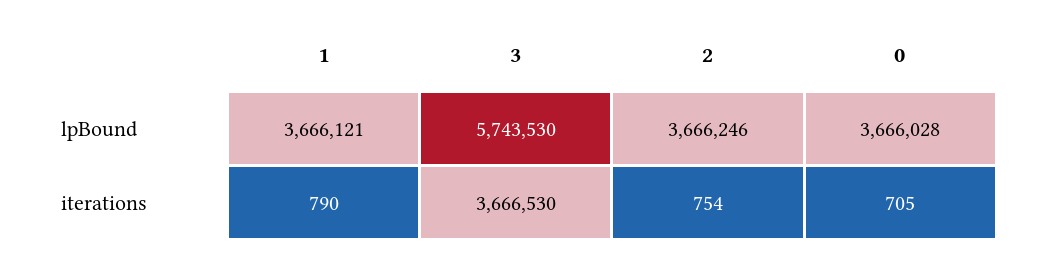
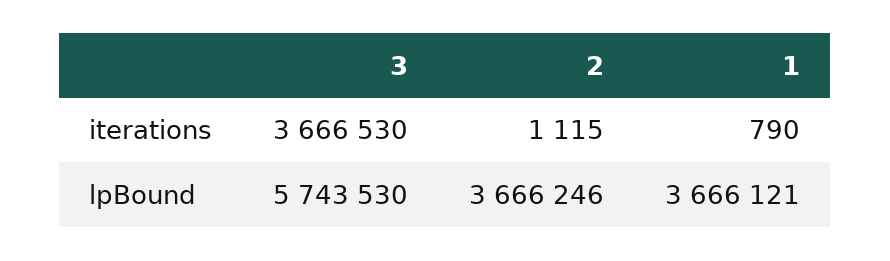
0, lpBound: 3666028 -> none
2, iterations: 754 -> 1115
0, iterations: 705 -> none

